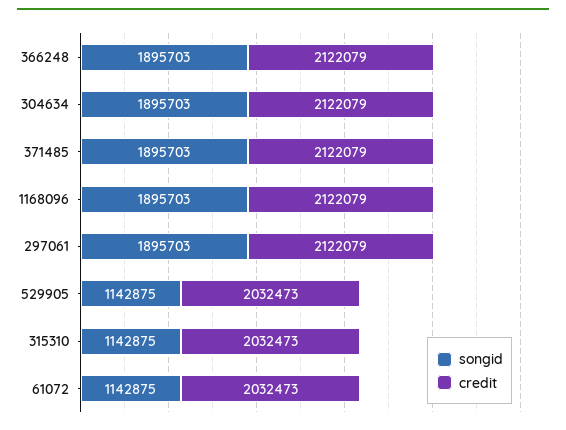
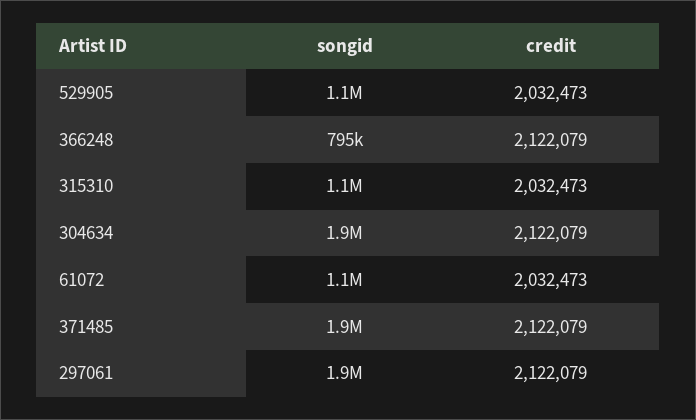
songid, 366248: 1895703 -> 795000
songid, 1168096: 1895703 -> none
credit, 1168096: 2122079 -> none

